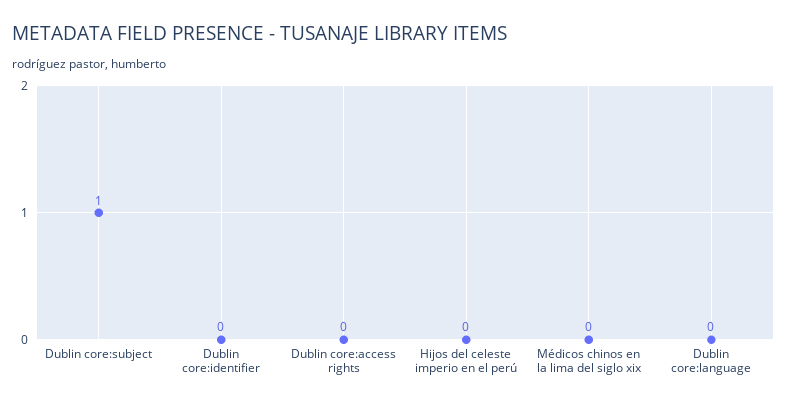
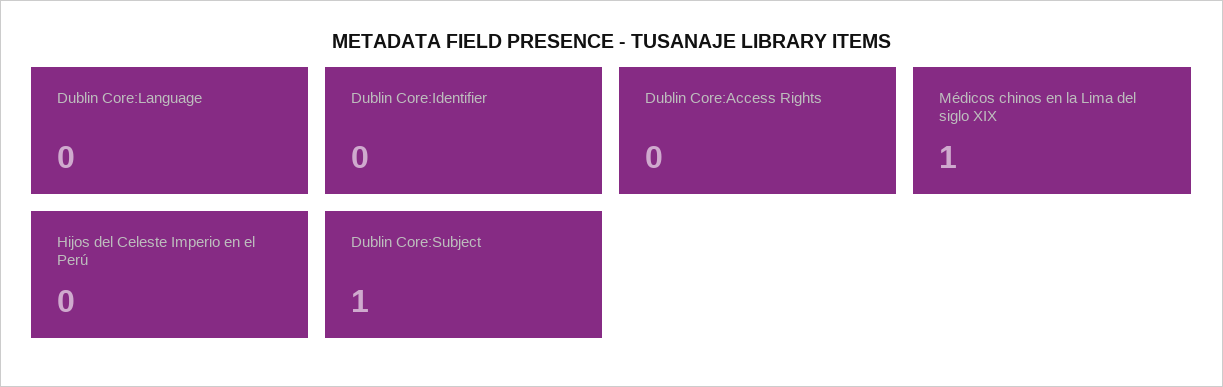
Médicos chinos en la lima del siglo xix: 0 -> 1

